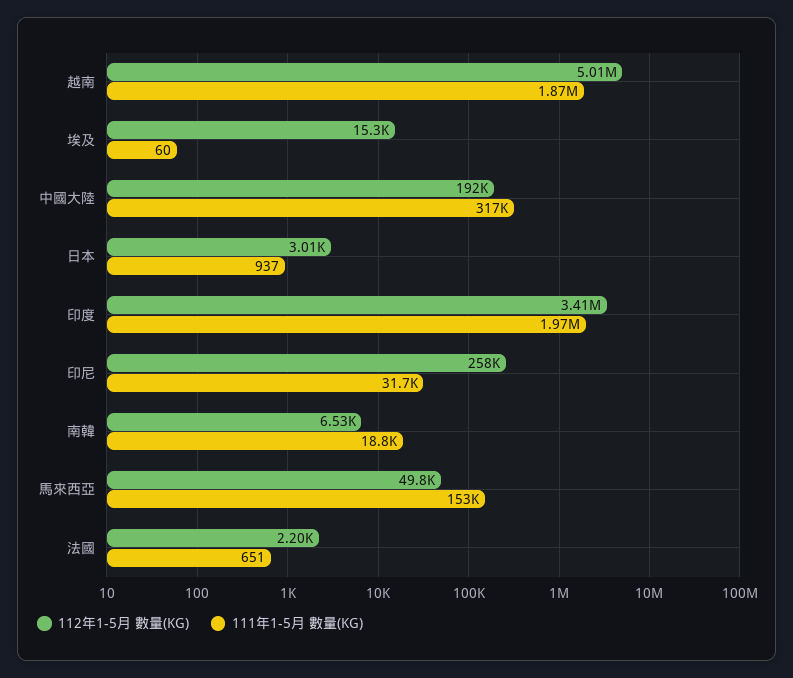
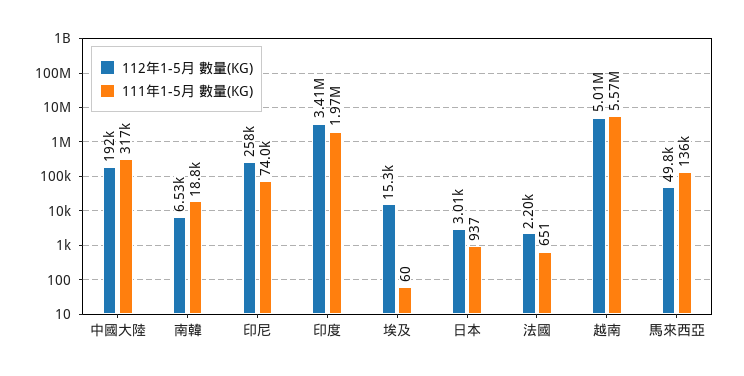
111年1-5月 數量(KG), 越南: 1870000 -> 5570000
111年1-5月 數量(KG), 印尼: 31700 -> 74000
111年1-5月 數量(KG), 馬來西亞: 153000 -> 136000

